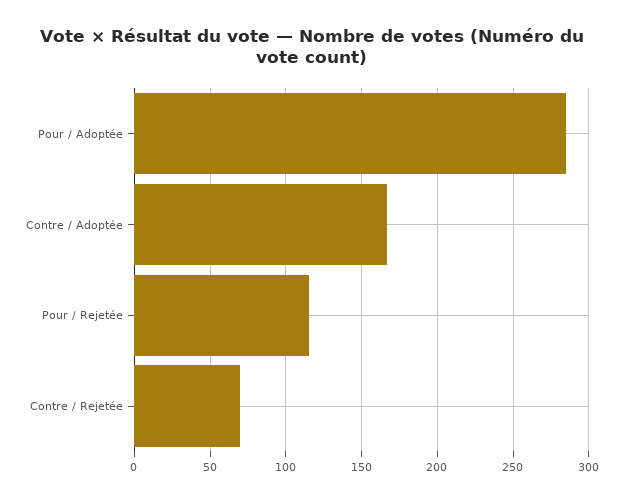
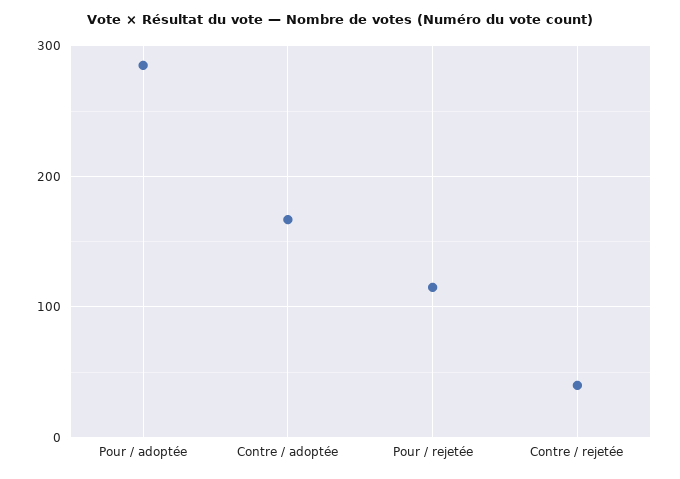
Contre / Rejetée: 70 -> 40

